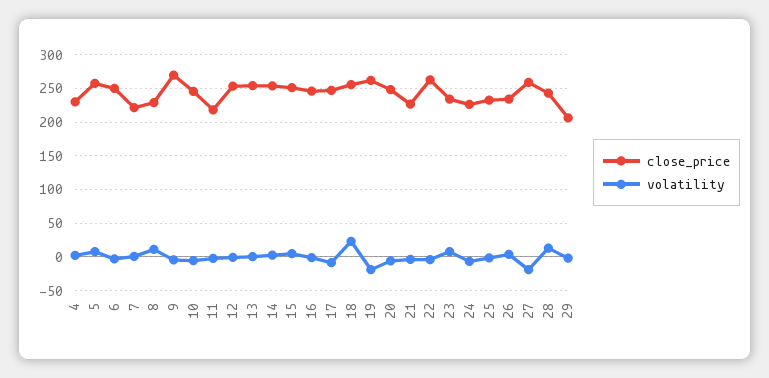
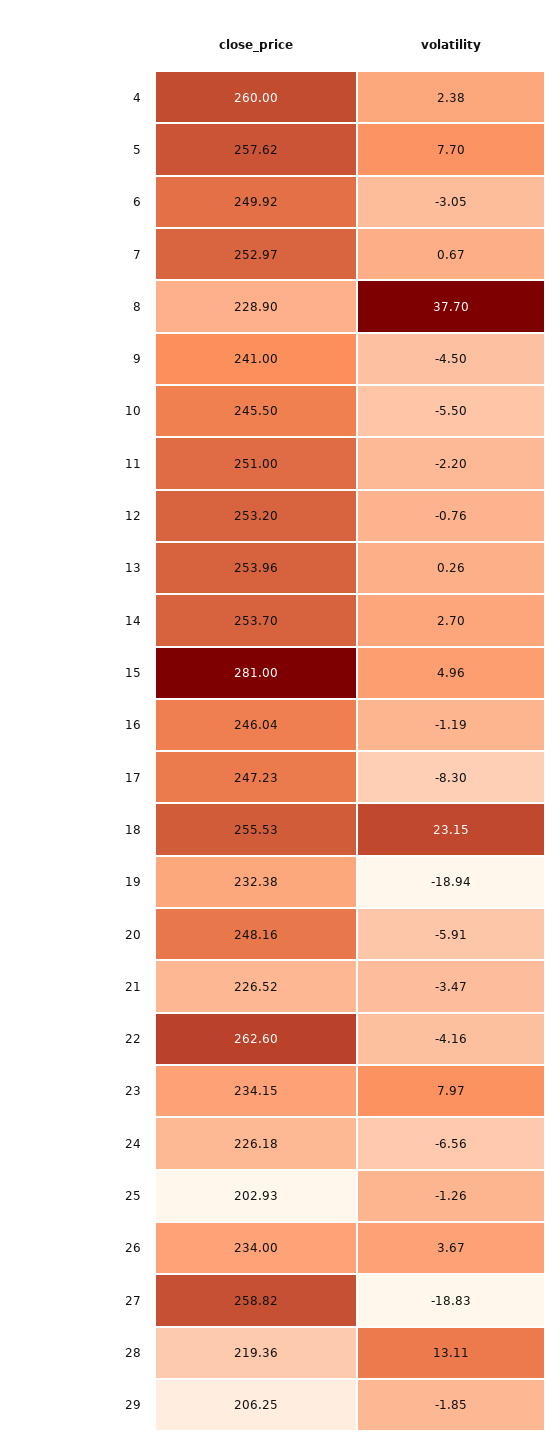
close_price, 4: 230 -> 260
close_price, 7: 220 -> 252.97
volatility, 8: 10 -> 37.7
close_price, 9: 270 -> 241
close_price, 11: 220 -> 251
close_price, 15: 250 -> 281
close_price, 19: 260 -> 232.38
close_price, 25: 230 -> 202.93
close_price, 28: 240 -> 219.36

